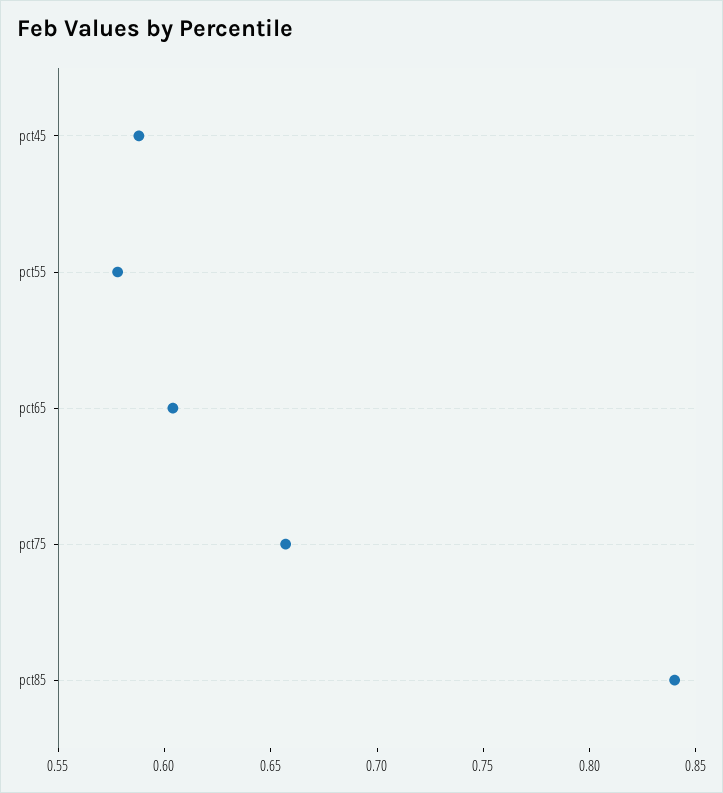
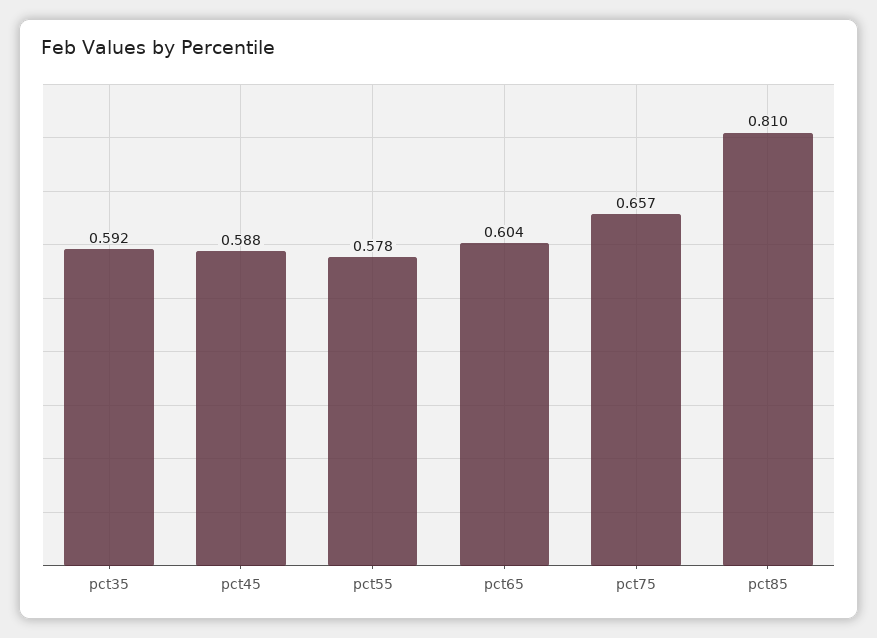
pct85: 0.84 -> 0.81
pct35: none -> 0.592

